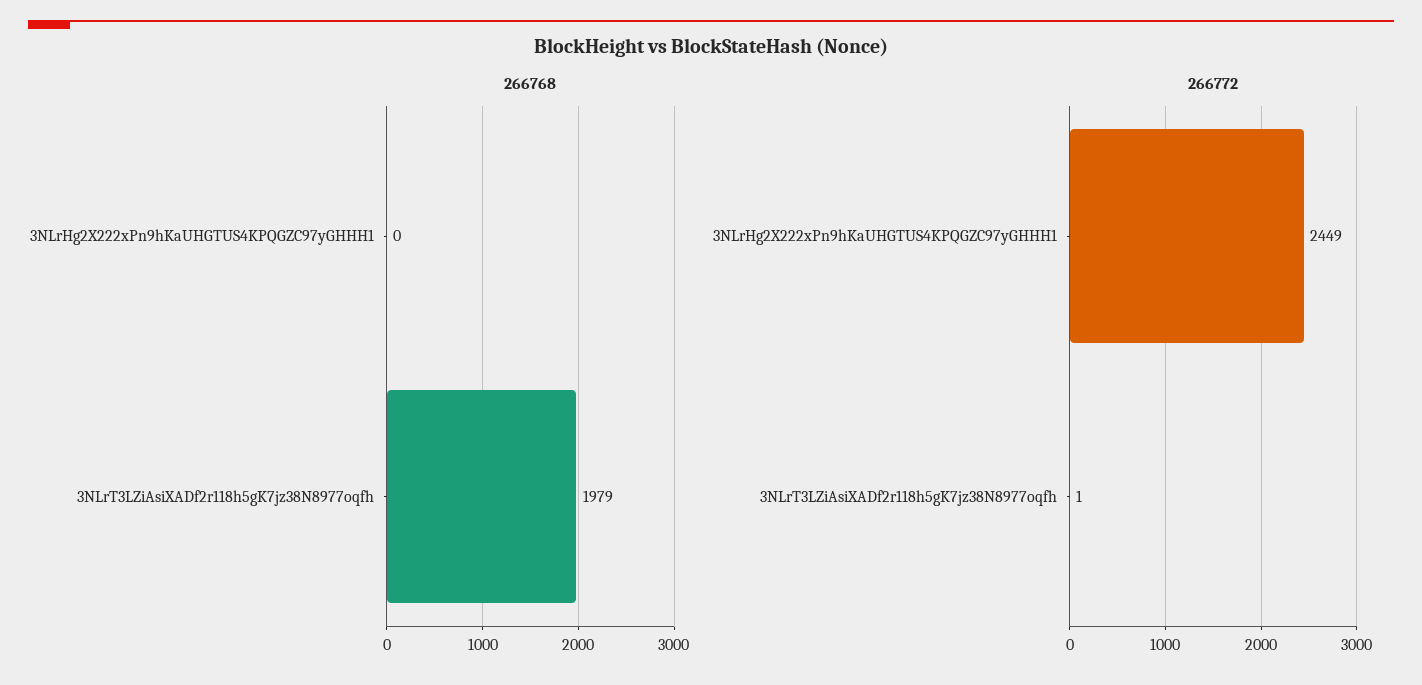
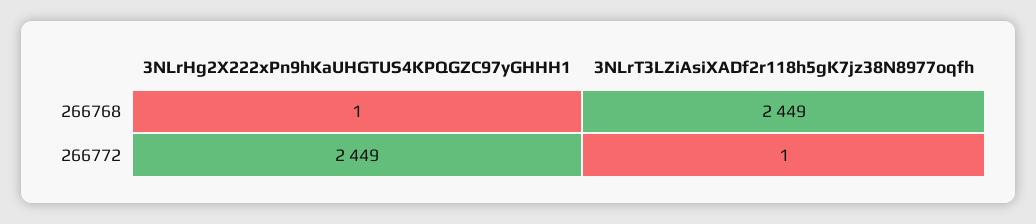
266768, 3NLrHg2X222xPn9hKaUHGTUS4KPQGZC97yGHHH1: 0 -> 1
266768, 3NLrT3LZiAsiXADf2r118h5gK7jz38N8977oqfh: 1979 -> 2449

